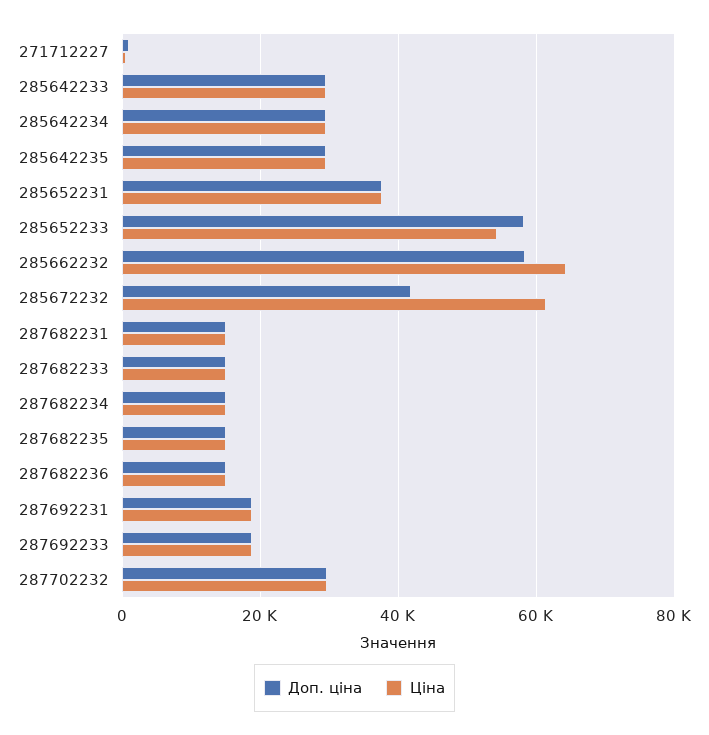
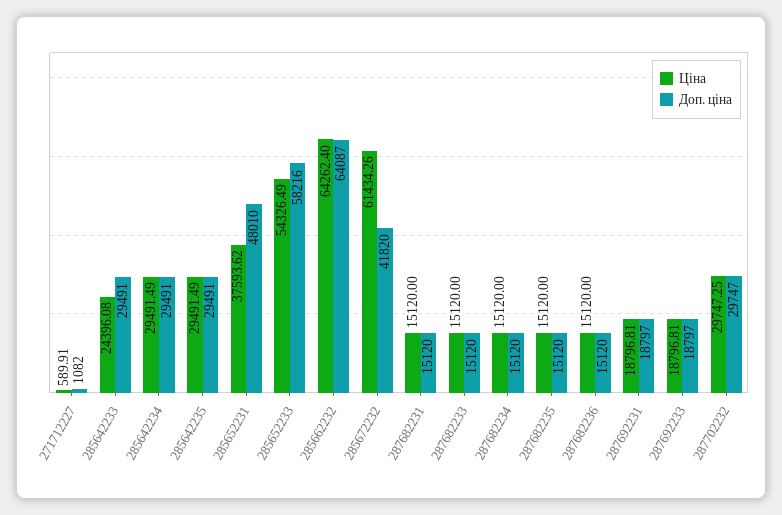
Ціна, 285642233: 30000 -> 24396.08
Доп. ціна, 285652231: 38000 -> 48010
Доп. ціна, 285662232: 58000 -> 64087

